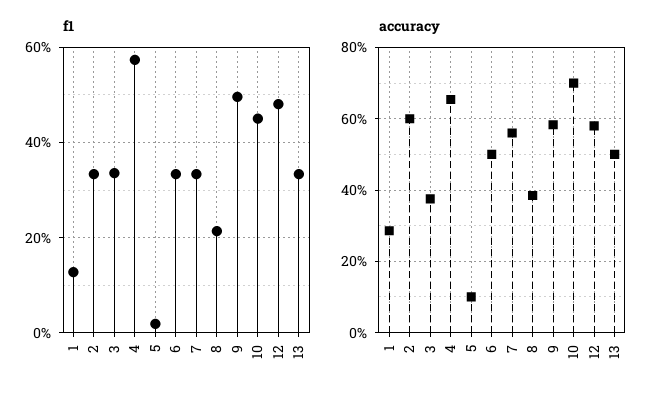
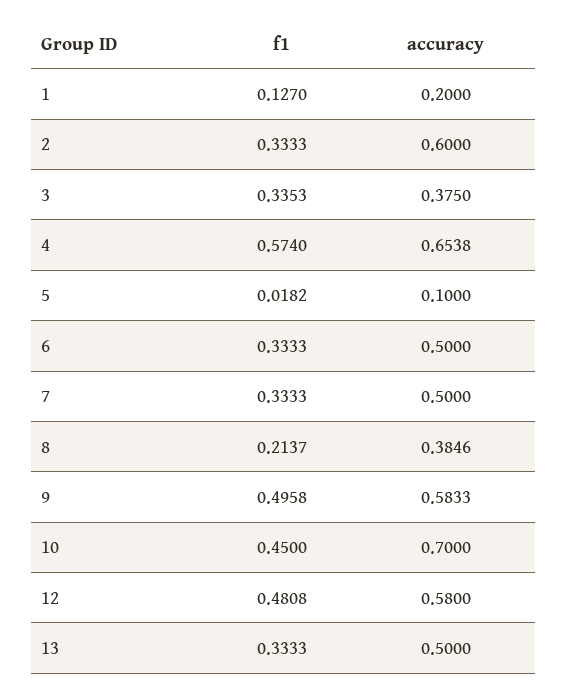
accuracy, 1: 0.28 -> 0.2
accuracy, 7: 0.56 -> 0.5

